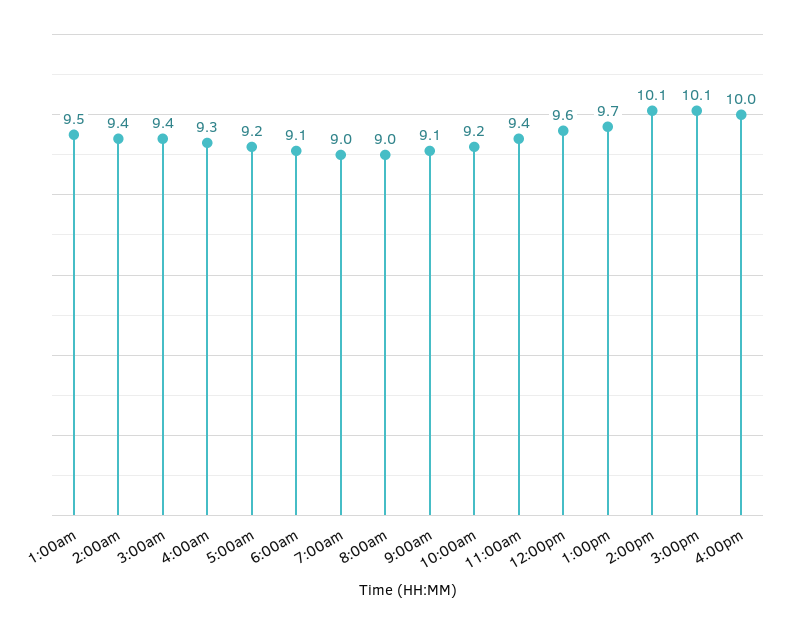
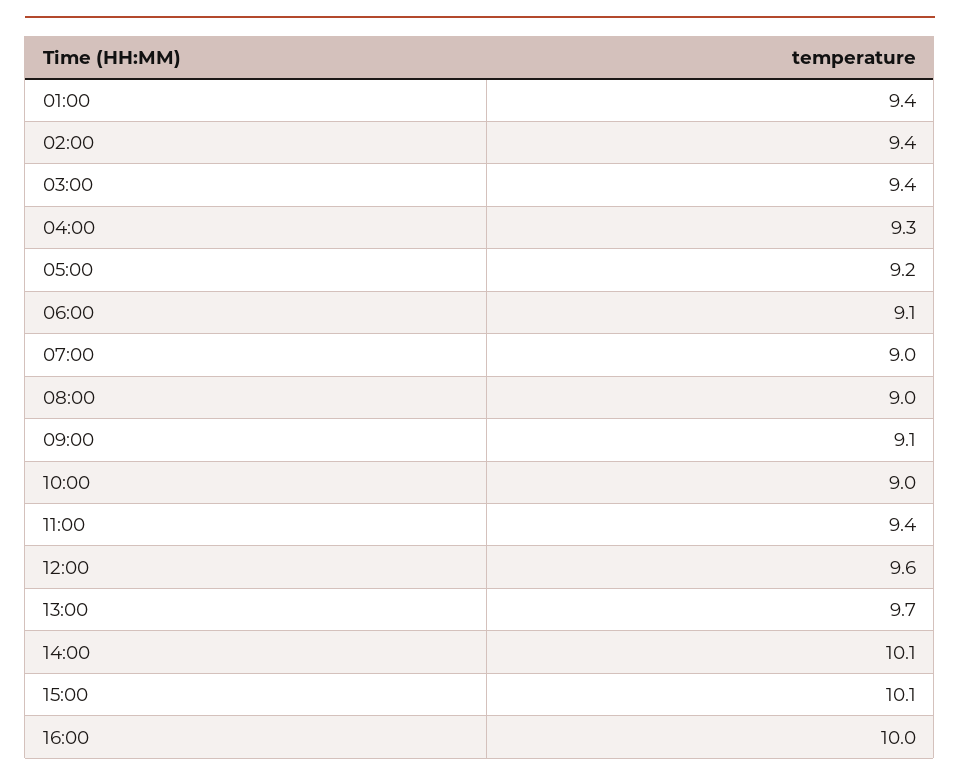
1:00am: 9.5 -> 9.4
10:00am: 9.2 -> 9

